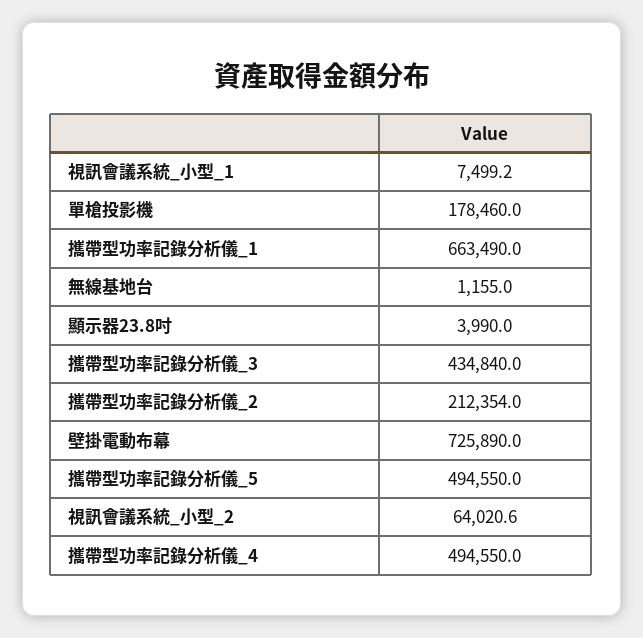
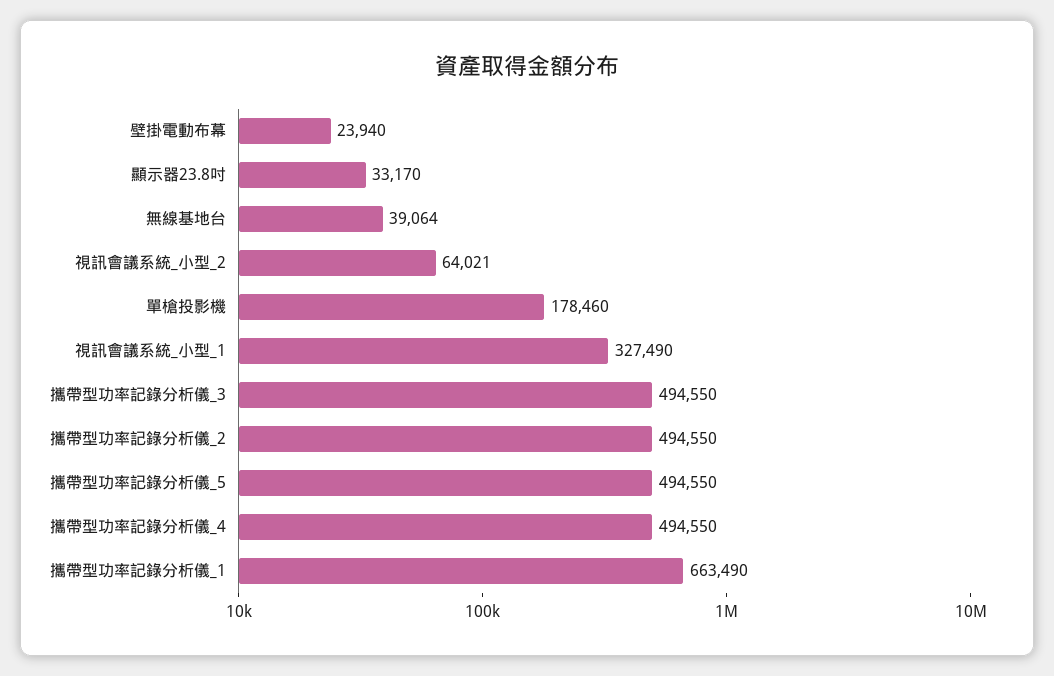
視訊會議系統_小型_1: 7499.2 -> 327490
無線基地台: 1155 -> 39064
顯示器23.8吋: 3990 -> 33170
攜帶型功率記錄分析儀_3: 434840 -> 494550
攜帶型功率記錄分析儀_2: 212354 -> 494550
壁掛電動布幕: 725890 -> 23940

